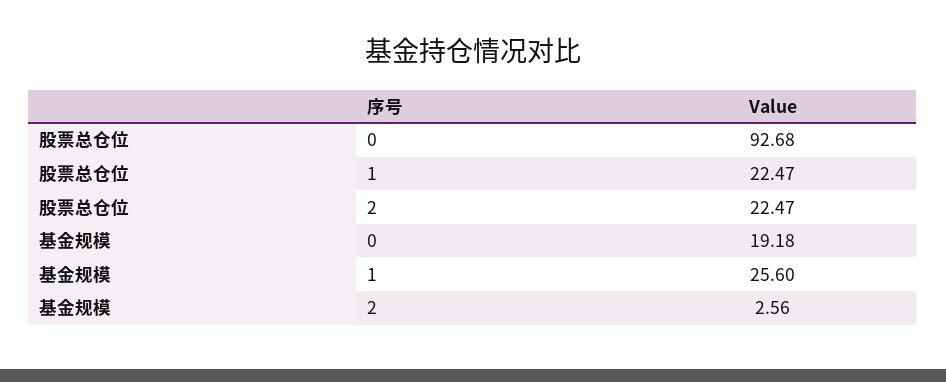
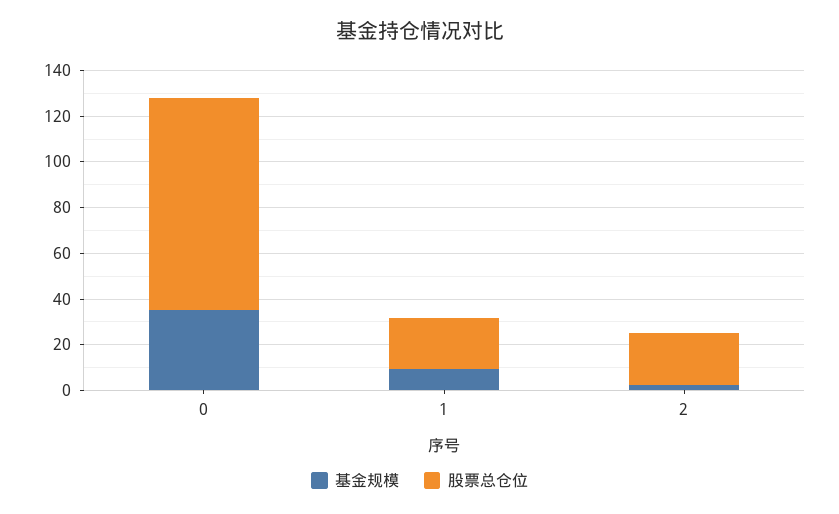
基金规模, 0: 19.18 -> 35
基金规模, 1: 25.6 -> 10

